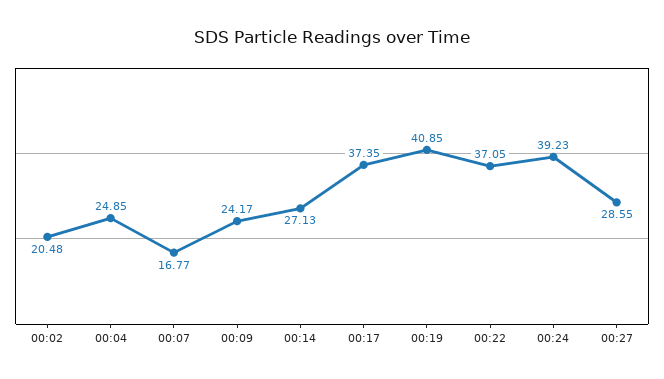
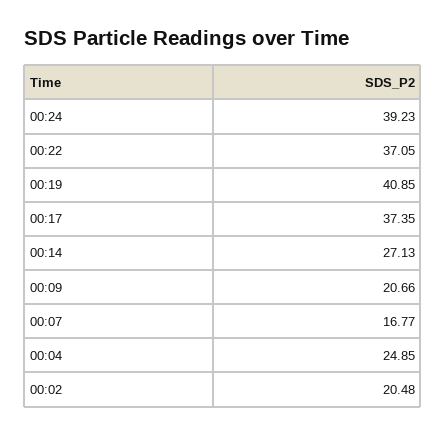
00:09: 24.17 -> 20.66
00:27: 28.55 -> none

